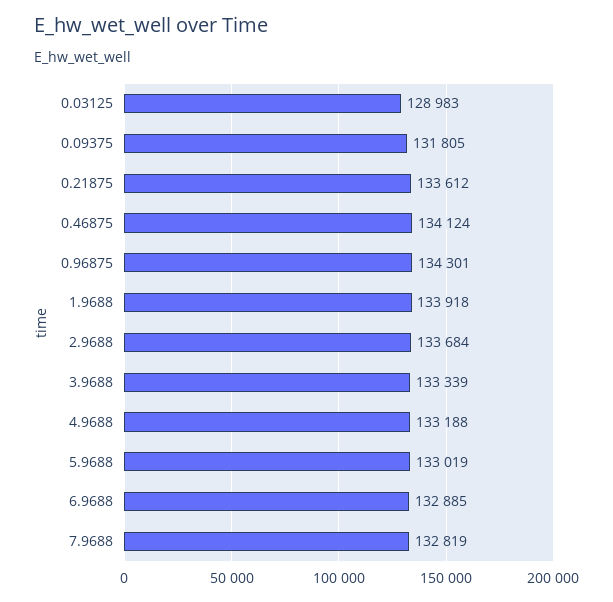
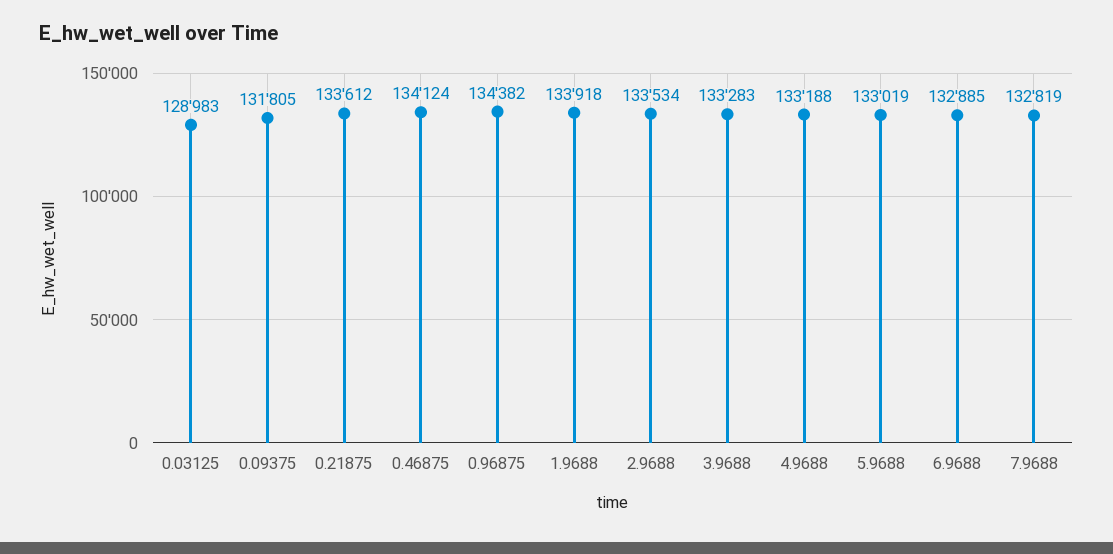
0.96875: 134301 -> 134382
2.9688: 133684 -> 133534
3.9688: 133339 -> 133283

